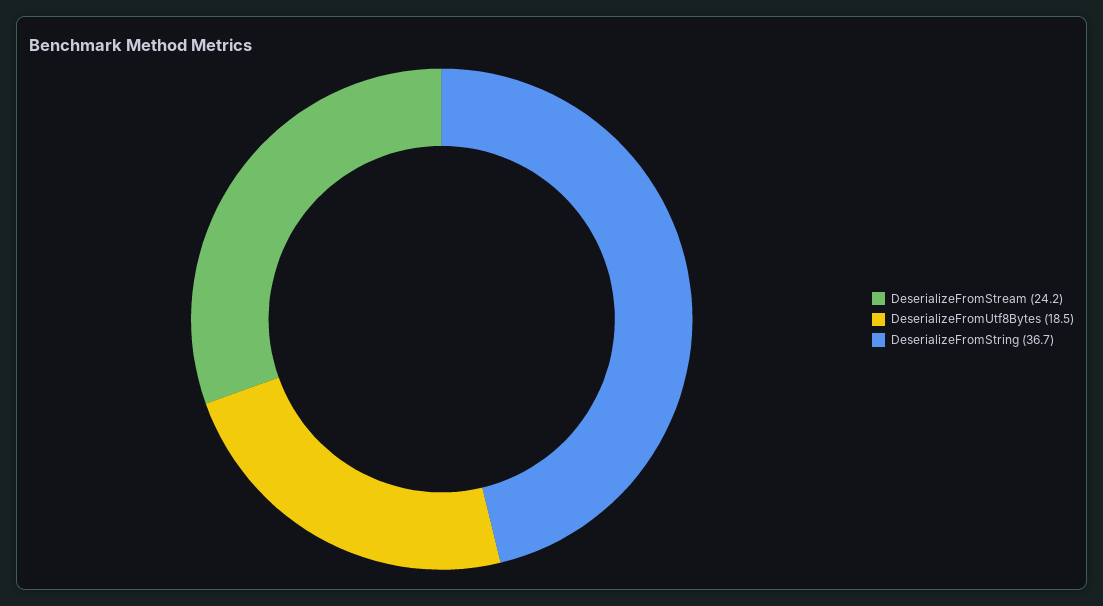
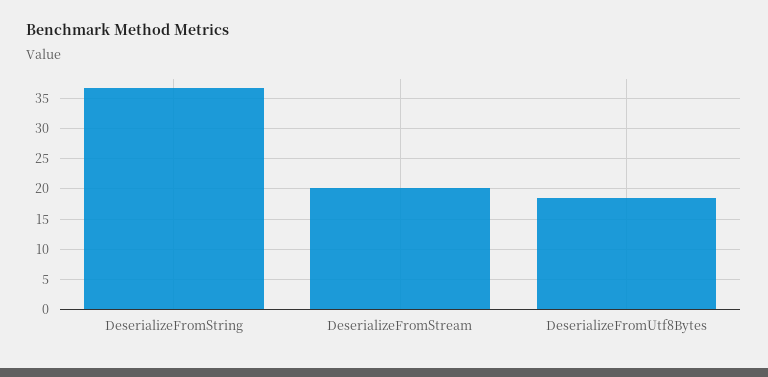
DeserializeFromStream: 24.2 -> 20

